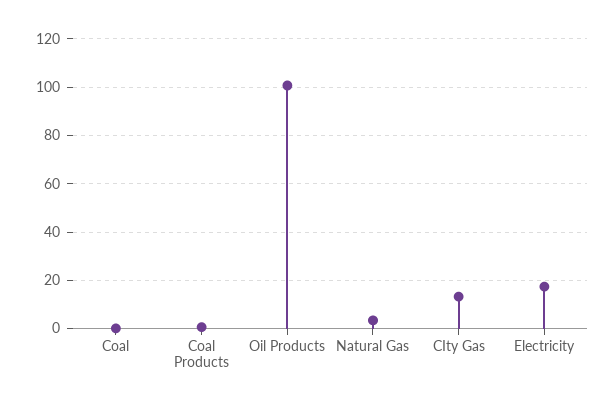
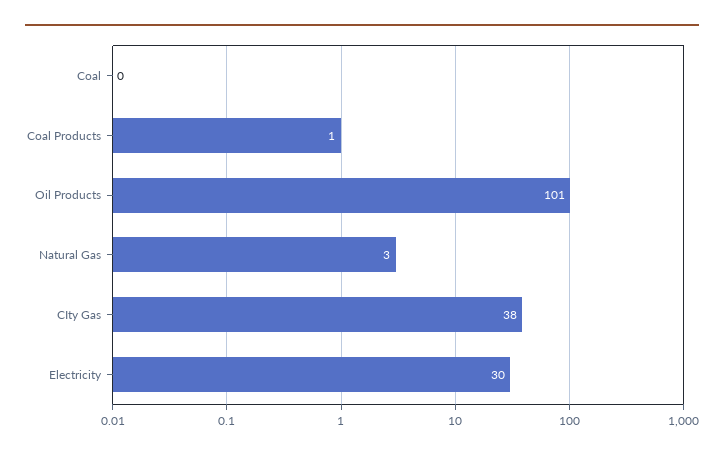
CIty Gas: 12.5 -> 38
Electricity: 17.5 -> 30

